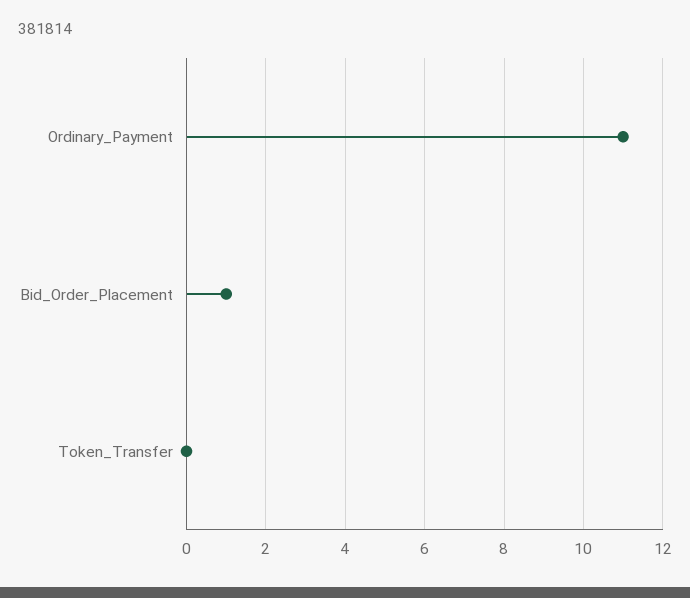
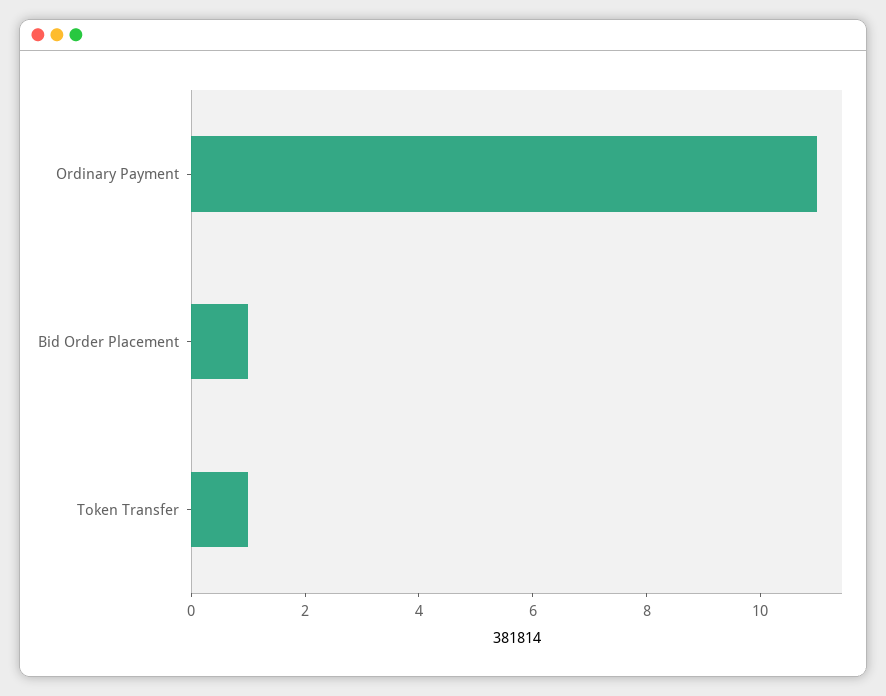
Token_Transfer: 0 -> 1

